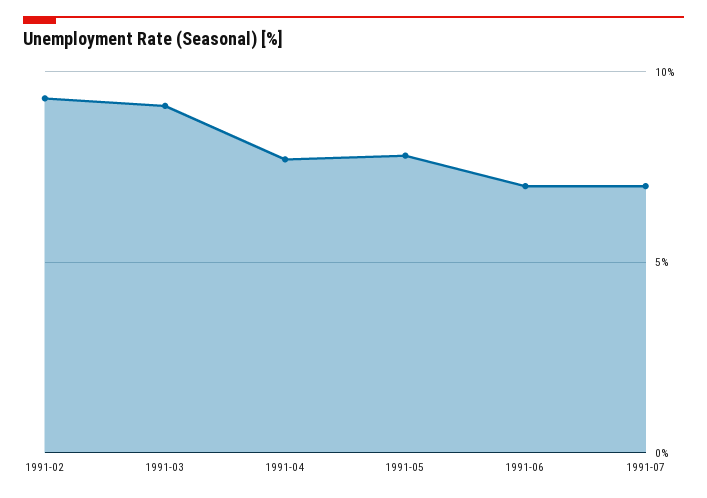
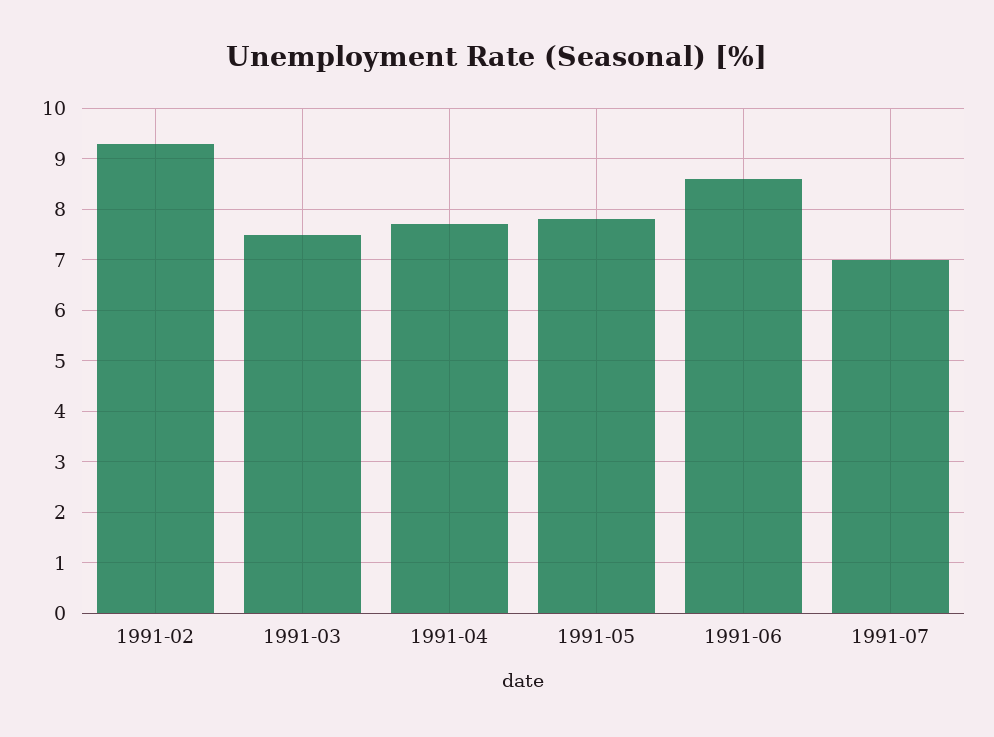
1991-03: 9 -> 7.5
1991-06: 7 -> 8.5

